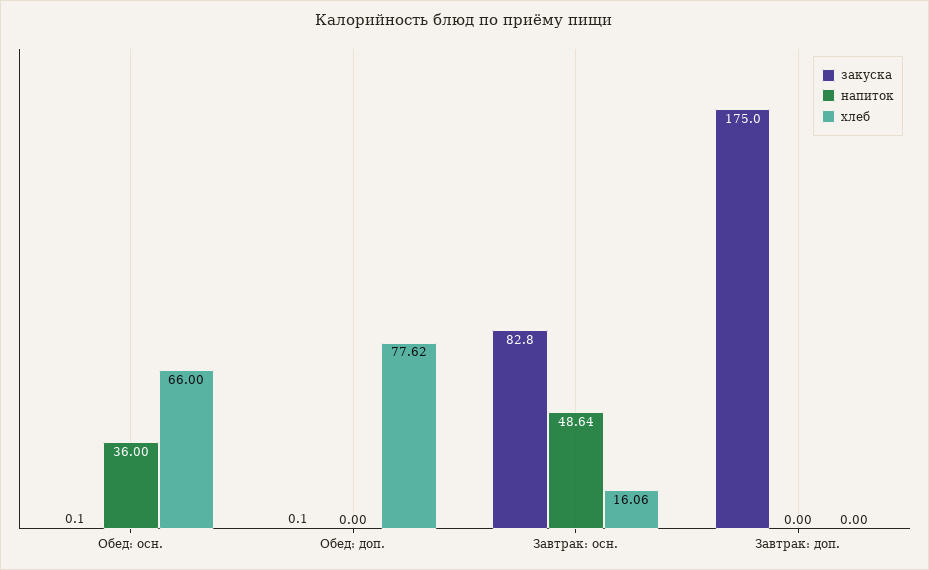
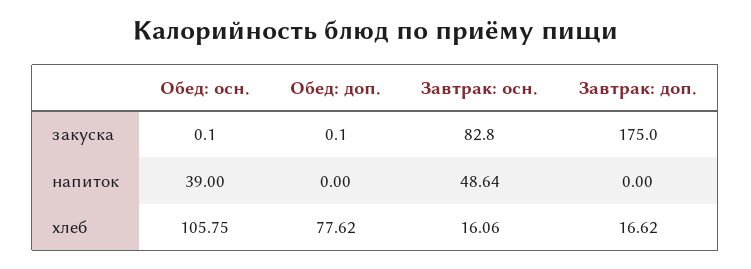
напиток, Обед: осн.: 36 -> 39
хлеб, Обед: осн.: 66 -> 105.75
хлеб, Завтрак: доп.: 0 -> 16.62

